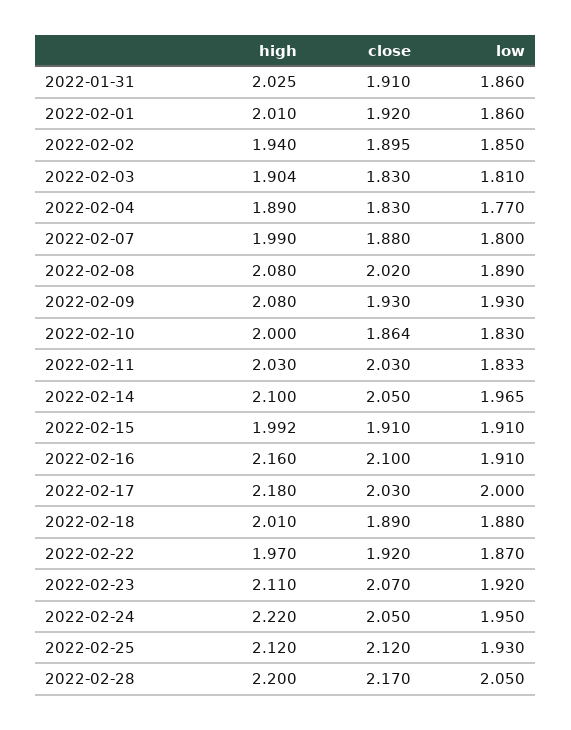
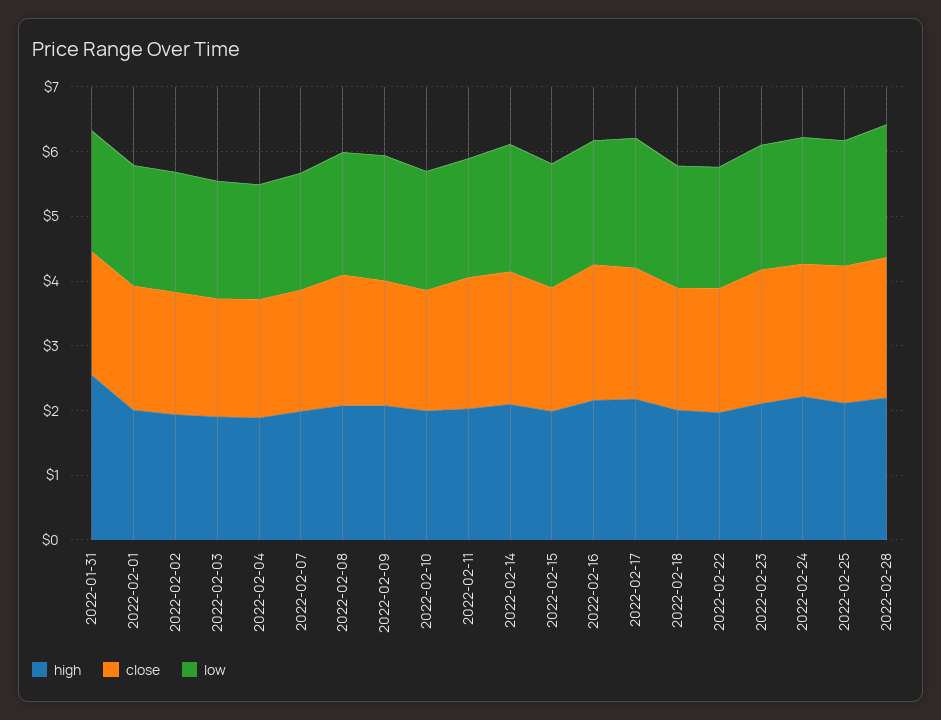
high, 2022-01-31: 2.025 -> 2.6

